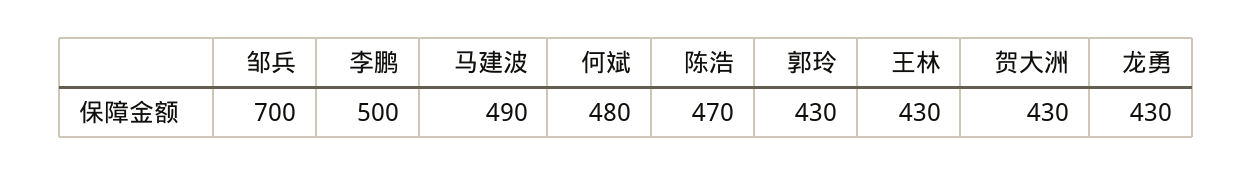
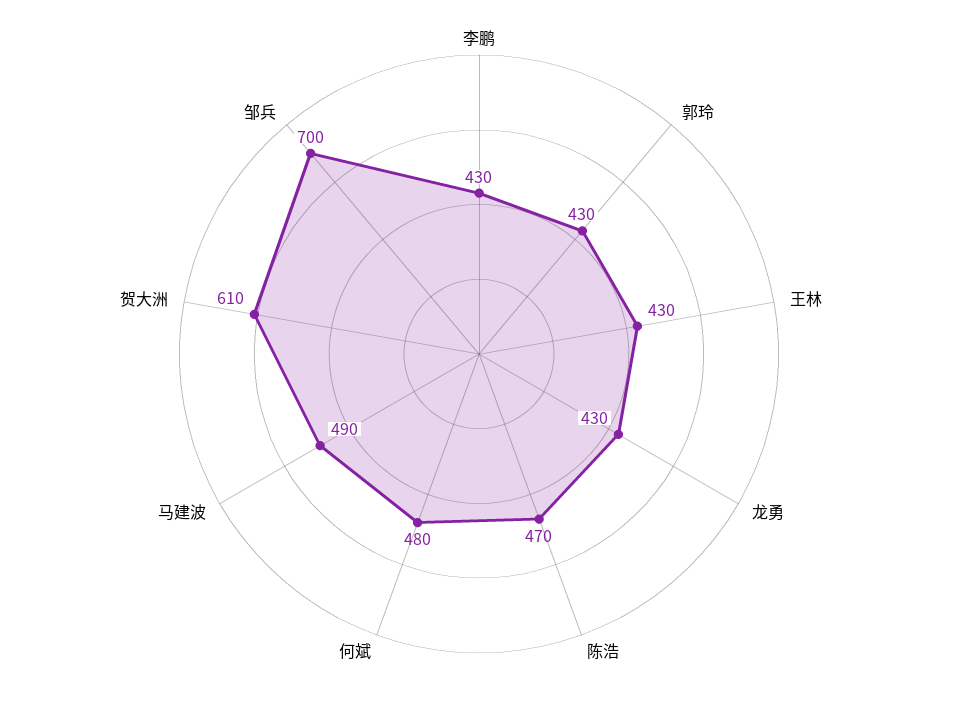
李鹏: 500 -> 430
贺大洲: 430 -> 610

